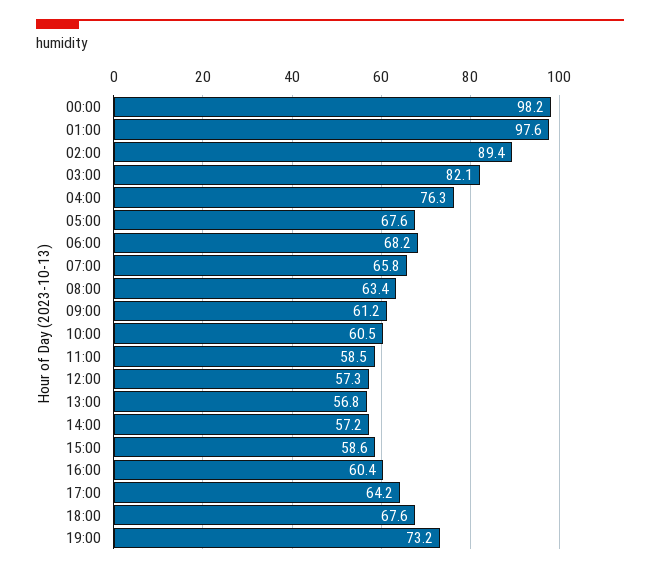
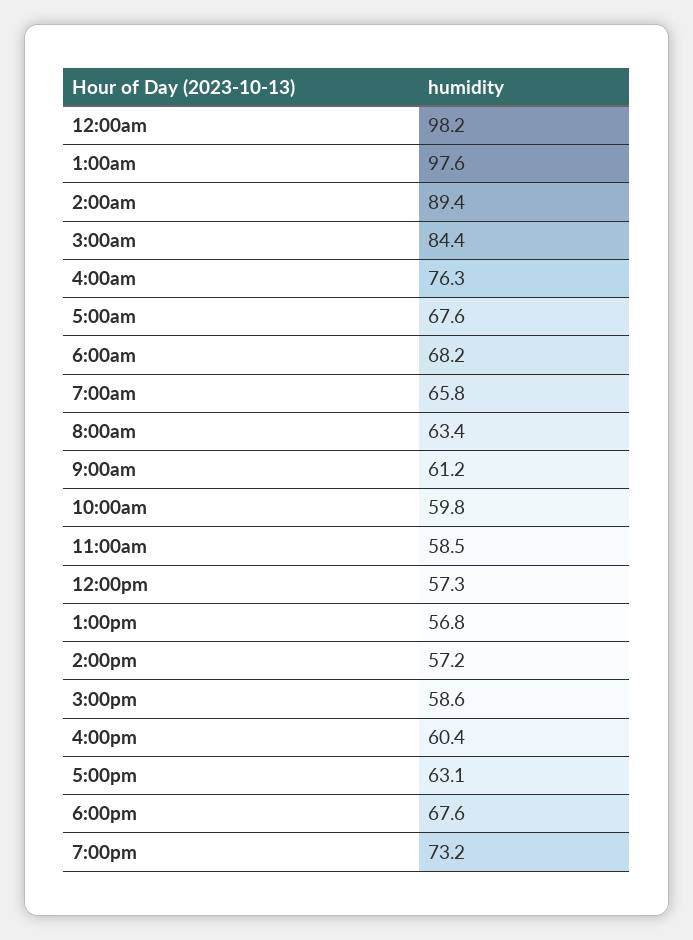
03:00: 82.1 -> 84.4
10:00: 60.5 -> 59.8
17:00: 64.2 -> 63.1

